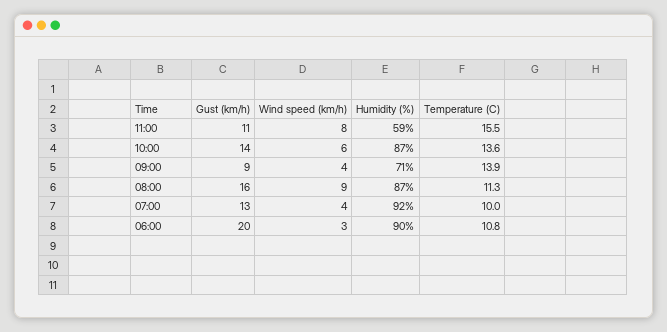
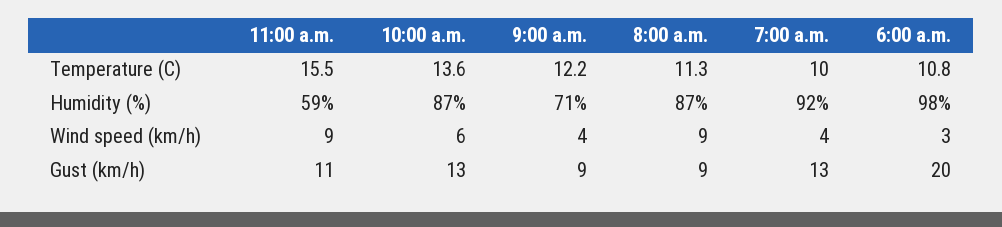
Wind speed (km/h), 11:00: 8 -> 9
Gust (km/h), 10:00: 14 -> 13
Temperature (C), 09:00: 13.9 -> 12.2
Gust (km/h), 08:00: 16 -> 9
Humidity (%), 06:00: 90 -> 98

